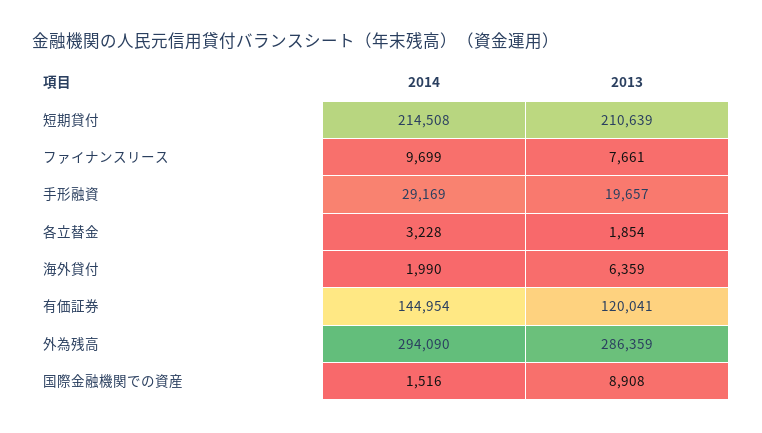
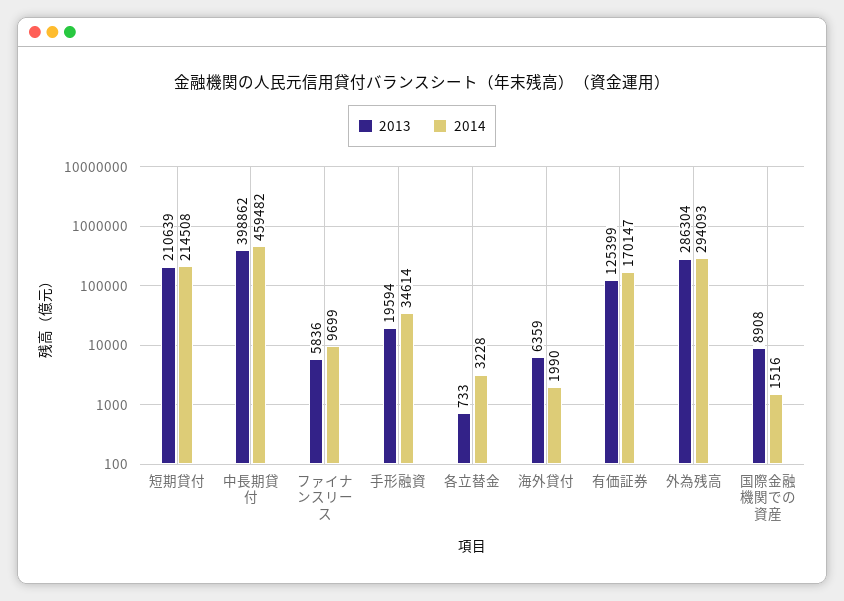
2013, ファイナンスリース: 7661 -> 5836
2014, 手形融資: 29169 -> 34614
2013, 手形融資: 19657 -> 19594
2013, 各立替金: 1854 -> 733
2014, 有価証券: 144954 -> 170147
2013, 有価証券: 120041 -> 125399
2014, 外為残高: 294090 -> 294093
2013, 外為残高: 286359 -> 286304
2013, 中長期貸付: none -> 398862
2014, 中長期貸付: none -> 459482

